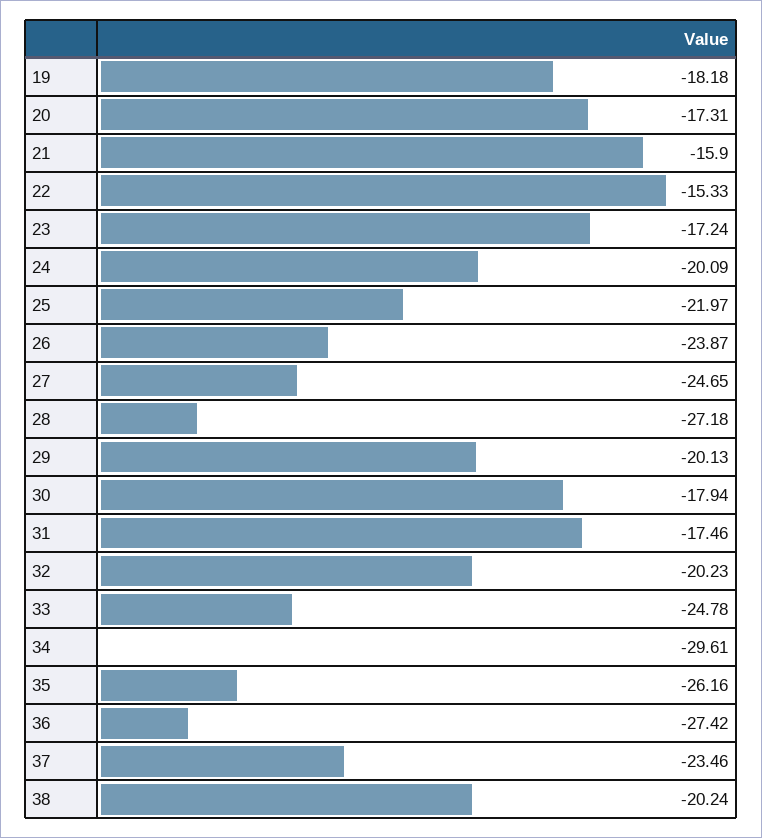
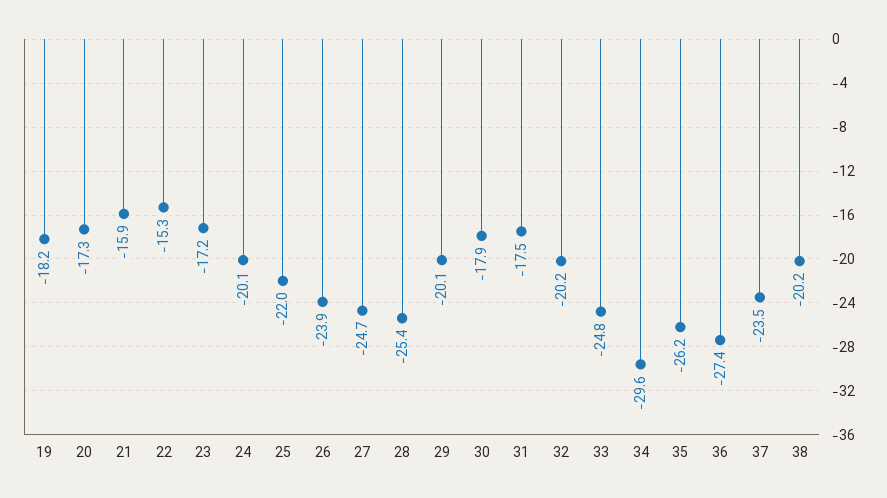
28: -27.18 -> -25.4

